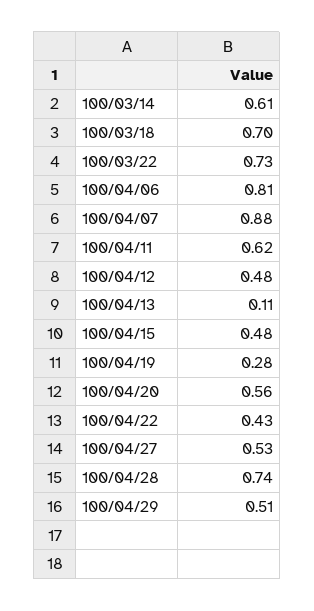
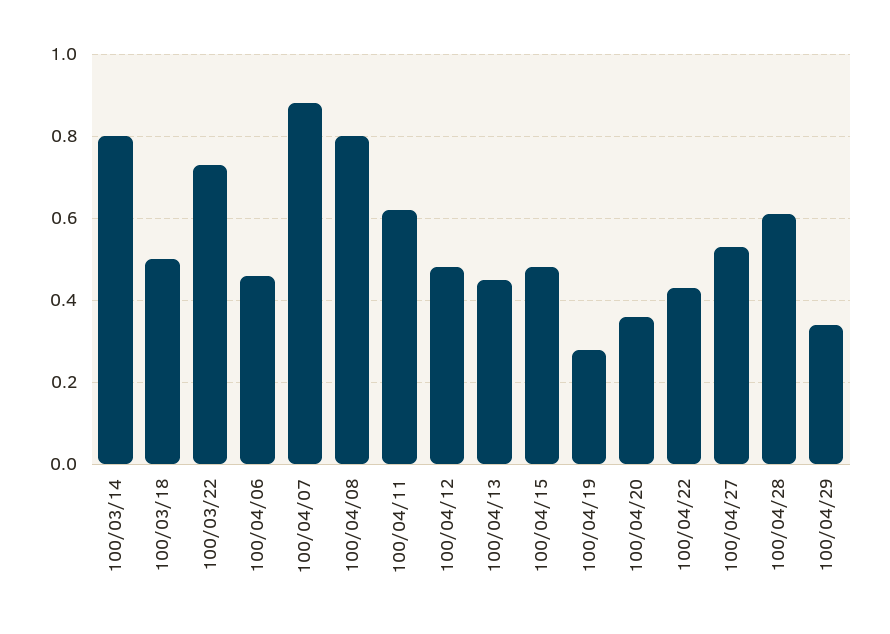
100/03/14: 0.61 -> 0.8
100/03/18: 0.7 -> 0.5
100/04/06: 0.81 -> 0.45
100/04/13: 0.11 -> 0.45
100/04/20: 0.56 -> 0.35
100/04/28: 0.74 -> 0.6
100/04/29: 0.51 -> 0.35
100/04/08: none -> 0.8

